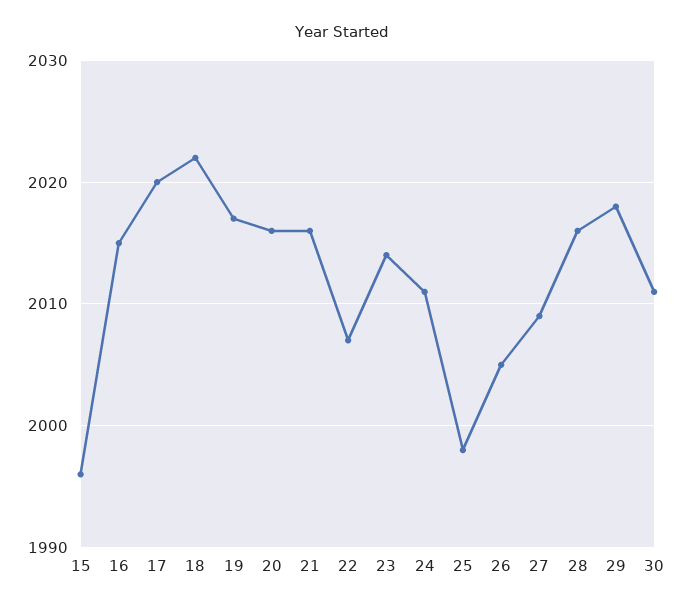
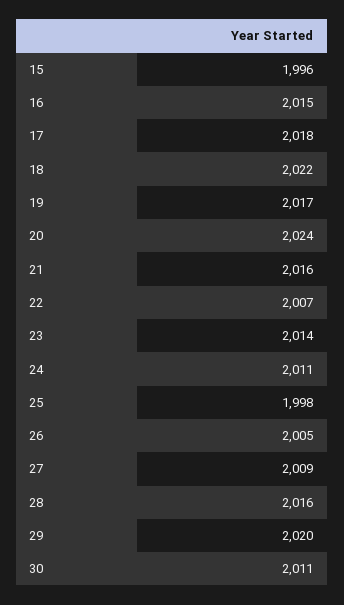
17: 2020 -> 2018
20: 2016 -> 2024
29: 2018 -> 2020

